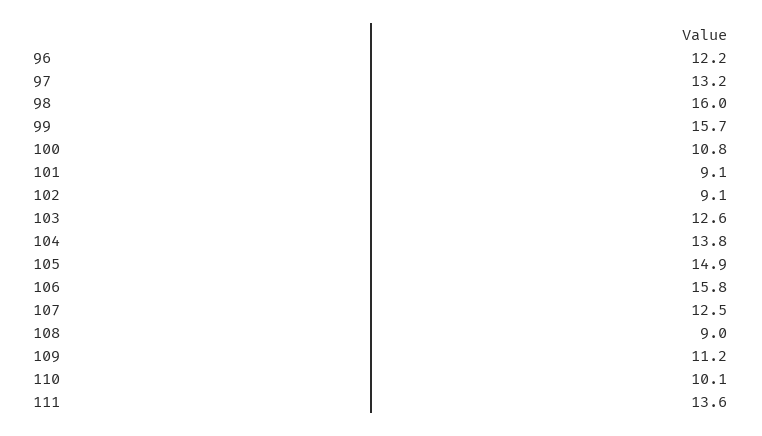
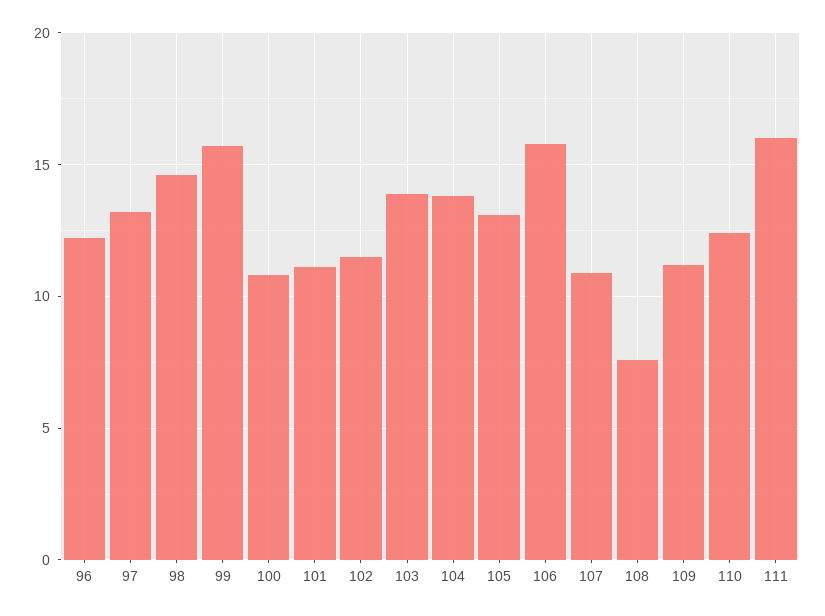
98: 16 -> 14.5
101: 9.1 -> 11
102: 9.1 -> 11.5
103: 12.6 -> 14
105: 14.9 -> 13
107: 12.5 -> 11
108: 9 -> 7.5
110: 10.1 -> 12.5
111: 13.6 -> 16

